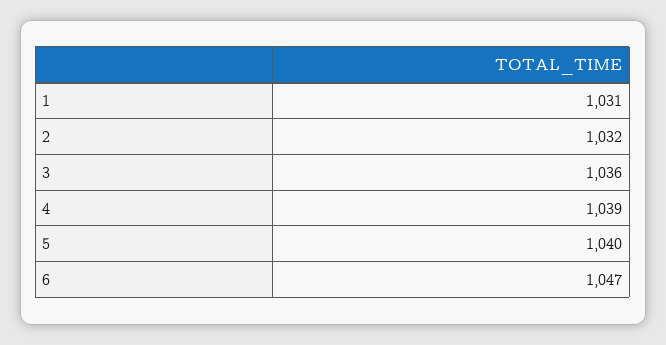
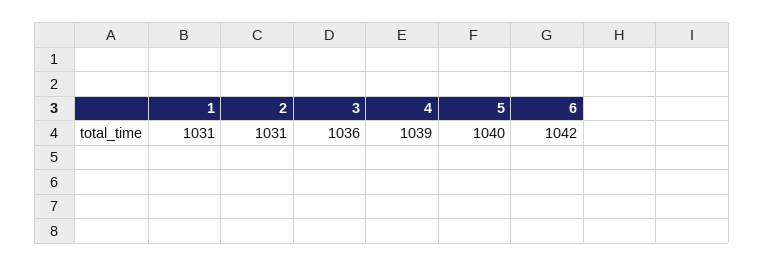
2: 1032 -> 1031
6: 1047 -> 1042

